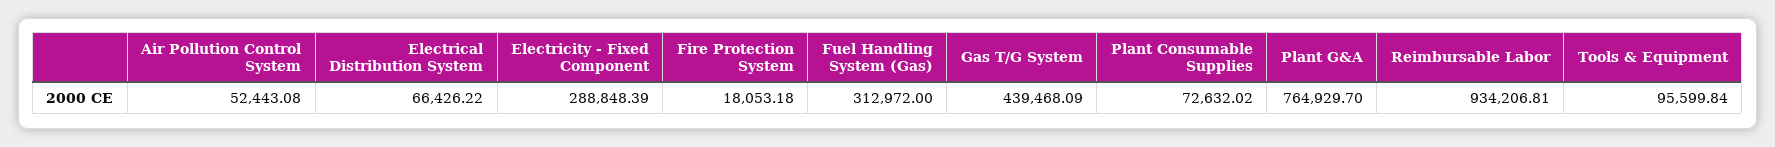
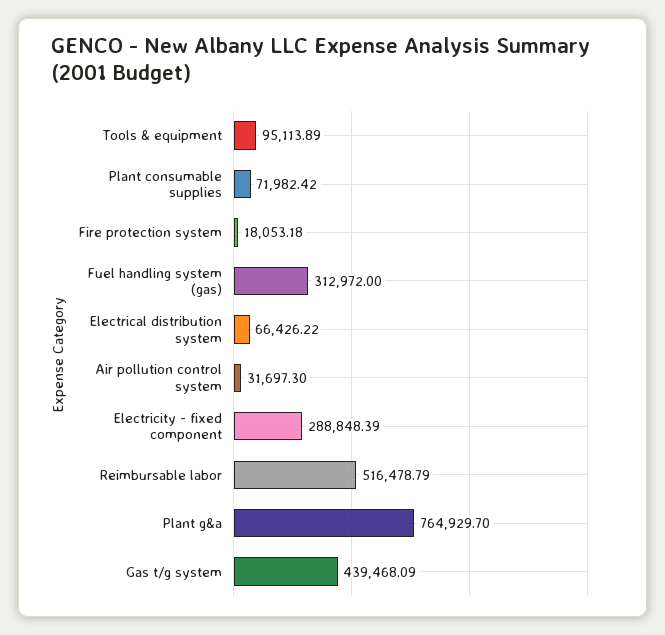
Air Pollution Control System: 52443.08 -> 31697.3
Plant Consumable Supplies: 72632.02 -> 71982.42
Reimbursable Labor: 934206.81 -> 516478.79
Tools & Equipment: 95599.84 -> 95113.89

